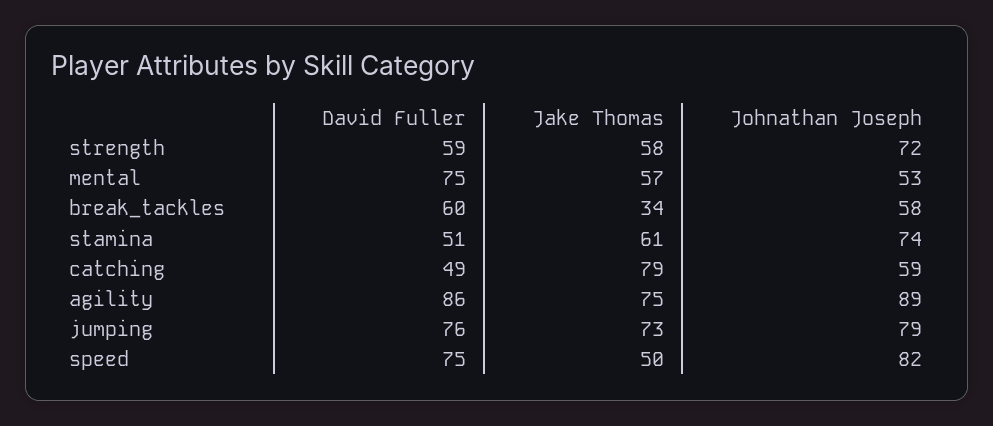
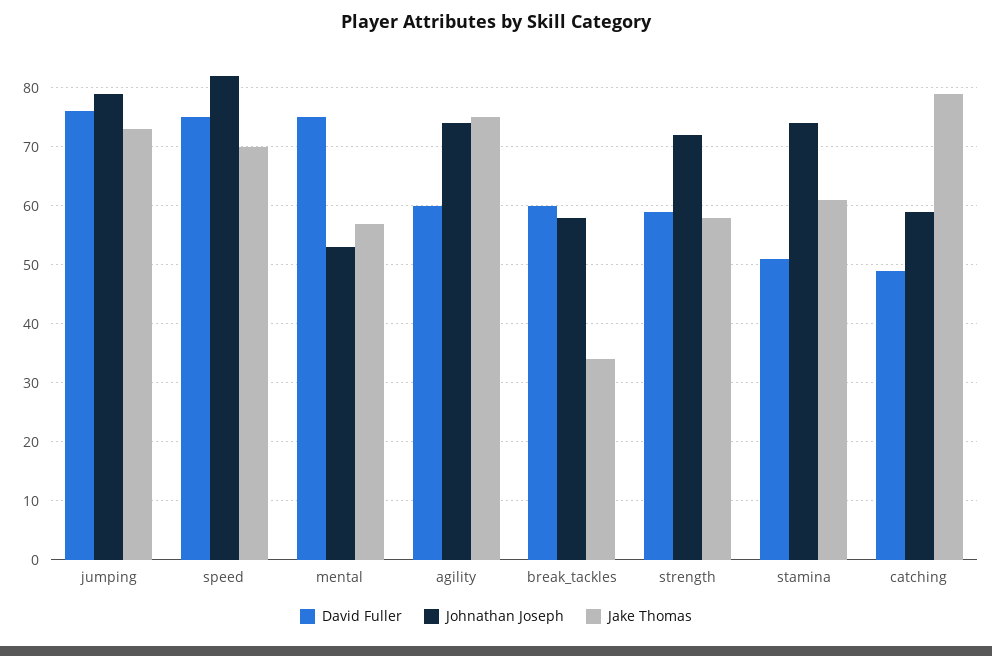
David Fuller, agility: 86 -> 60
Johnathan Joseph, agility: 89 -> 75
Jake Thomas, speed: 50 -> 70

